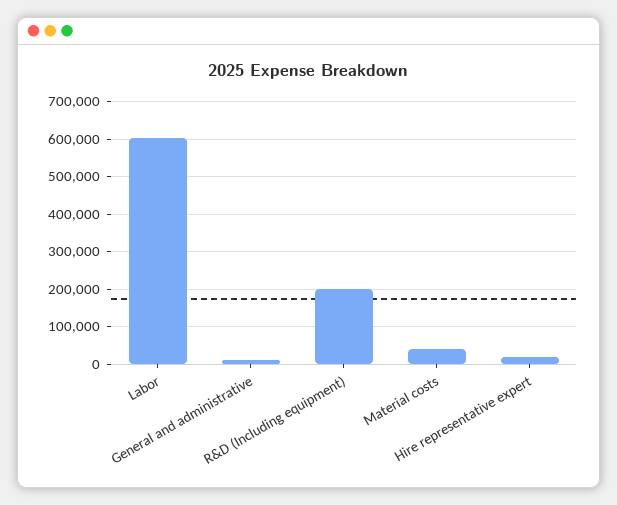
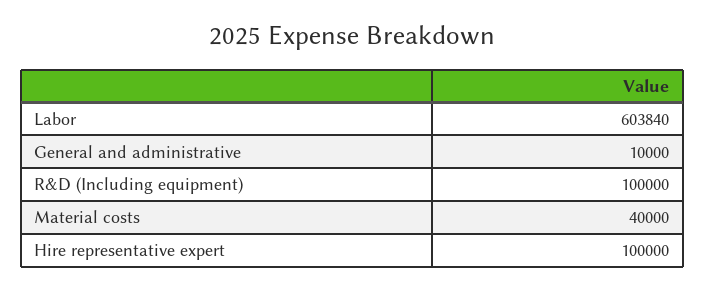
R&D (Including equipment): 200000 -> 100000
Hire representative expert: 20000 -> 100000

